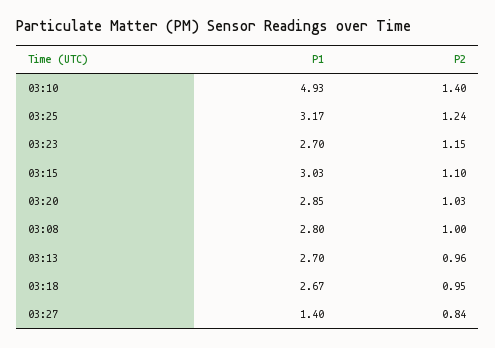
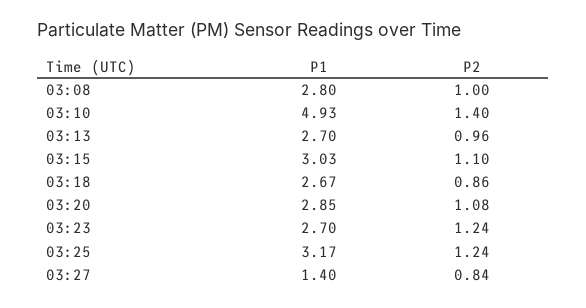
P2, 03:23: 1.15 -> 1.24
P2, 03:20: 1.03 -> 1.08
P2, 03:18: 0.95 -> 0.86

